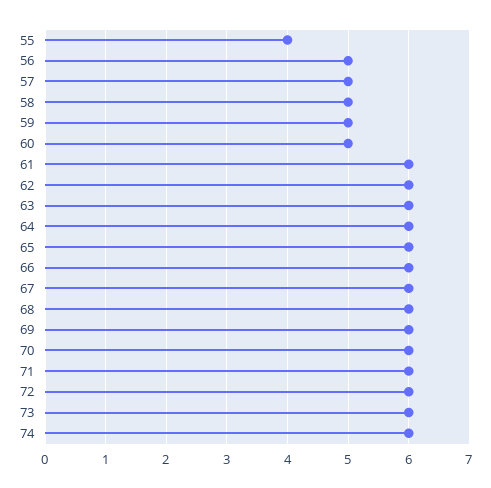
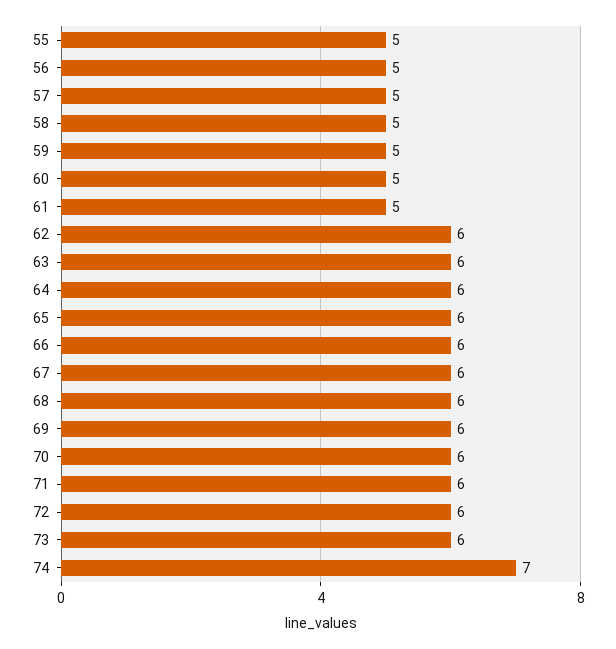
55: 4 -> 5
61: 6 -> 5
74: 6 -> 7

